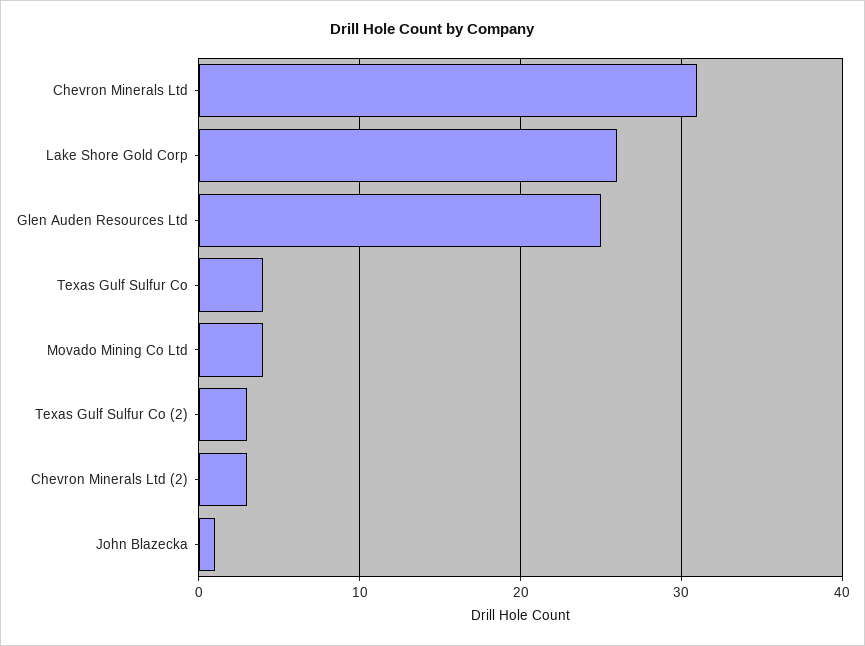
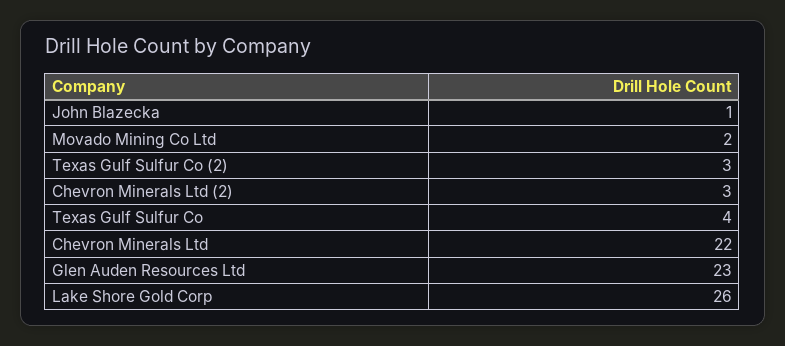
Chevron Minerals Ltd: 31 -> 22
Glen Auden Resources Ltd: 25 -> 23
Movado Mining Co Ltd: 4 -> 2

